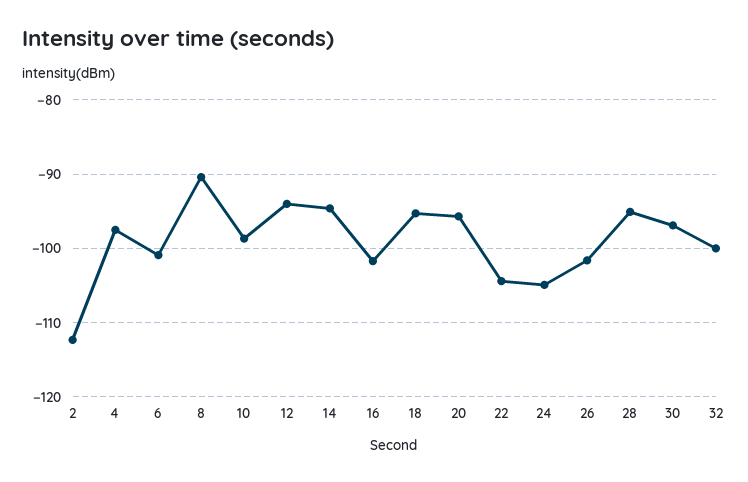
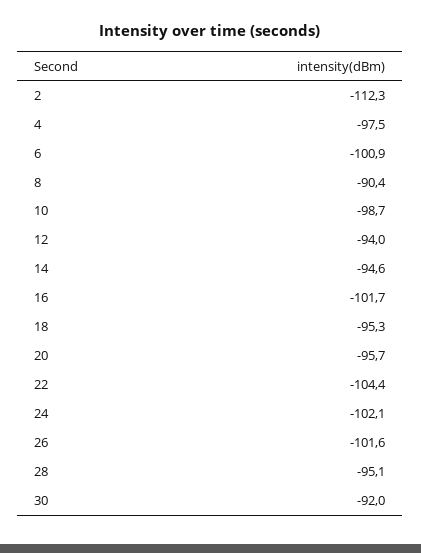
24: -105 -> -102.1
30: -97 -> -92
32: -100 -> none

